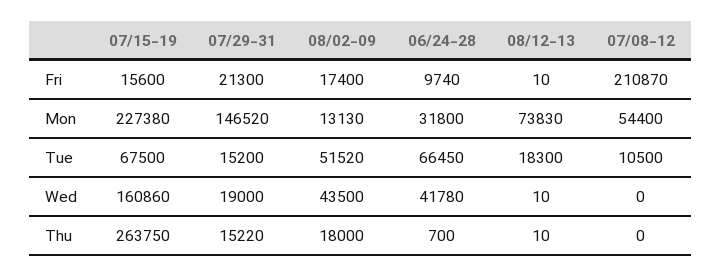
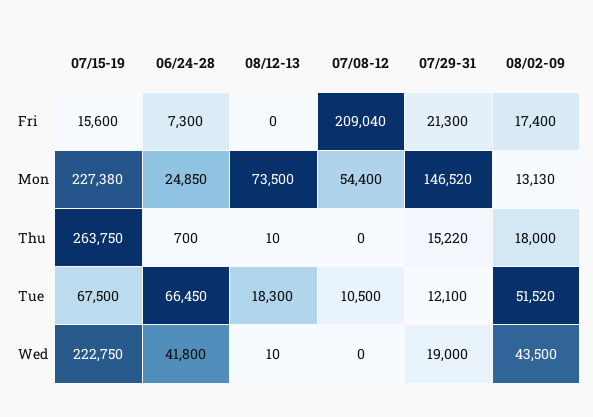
06/24-28, Fri: 9740 -> 7300
08/12-13, Fri: 10 -> 0
07/08-12, Fri: 210870 -> 209040
06/24-28, Mon: 31800 -> 24850
08/12-13, Mon: 73830 -> 73500
07/29-31, Tue: 15200 -> 12100
07/15-19, Wed: 160860 -> 222750
06/24-28, Wed: 41780 -> 41800

